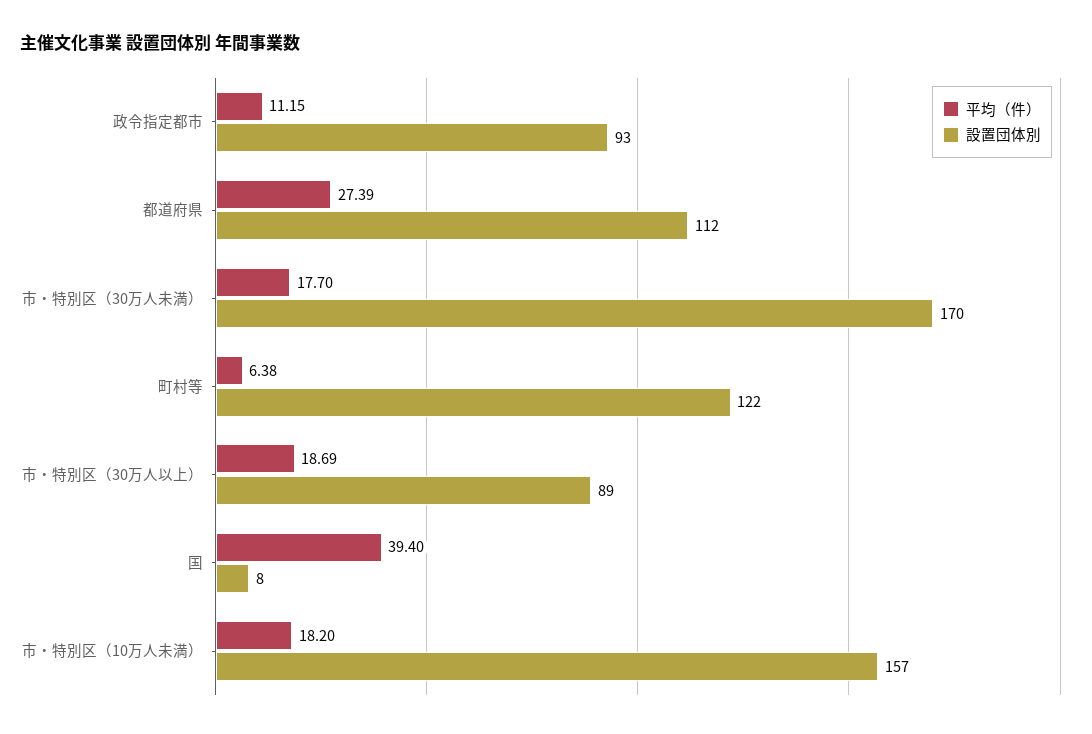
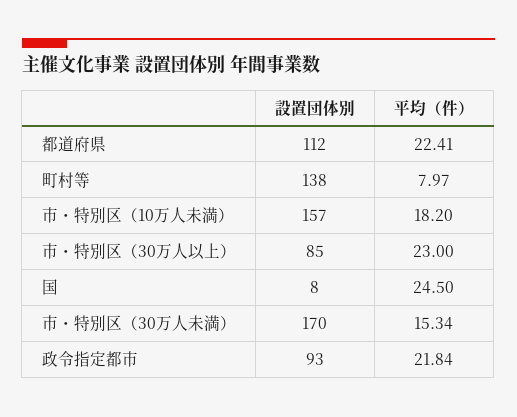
平均（件）, 政令指定都市: 11.15 -> 21.84
平均（件）, 都道府県: 27.39 -> 22.41
平均（件）, 市・特別区（30万人未満）: 17.7 -> 15.34
平均（件）, 町村等: 6.38 -> 7.97
設置団体別, 町村等: 122 -> 138
平均（件）, 市・特別区（30万人以上）: 18.69 -> 23
設置団体別, 市・特別区（30万人以上）: 89 -> 85
平均（件）, 国: 39.4 -> 24.5

